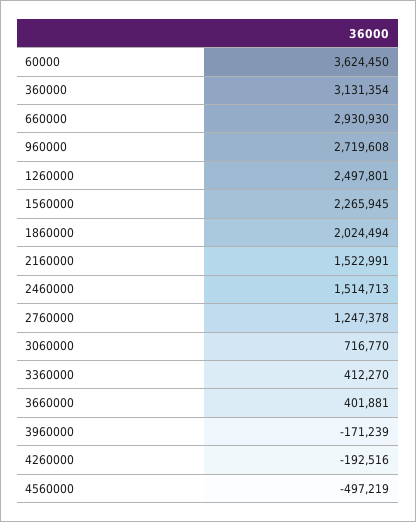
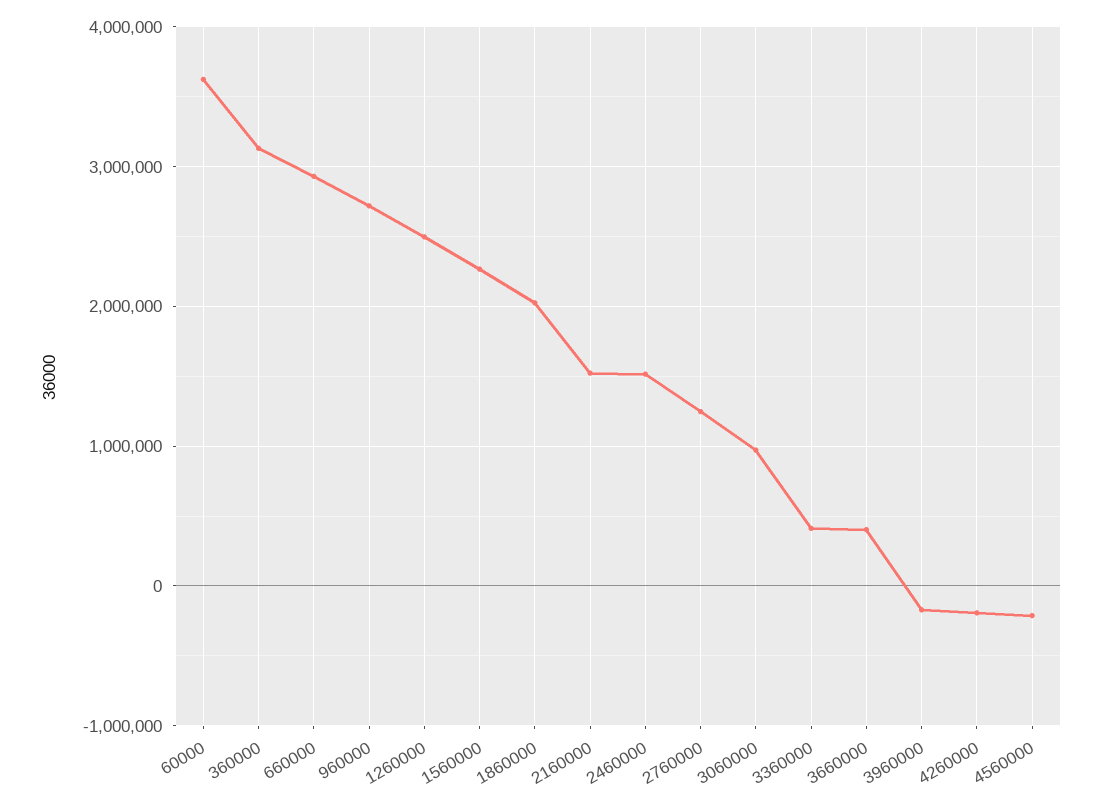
3060000: 716770 -> 1000000
4560000: -497219 -> -200000

